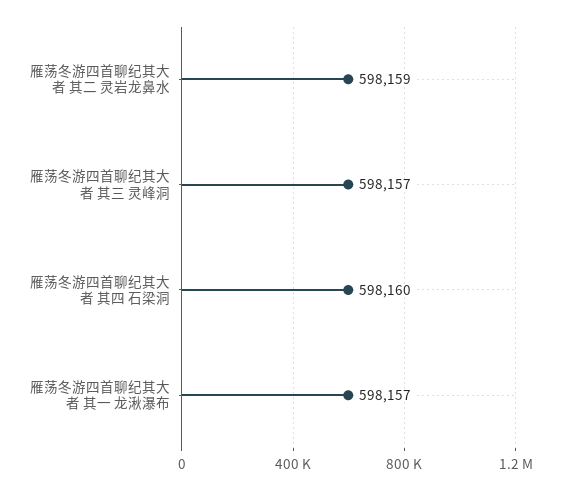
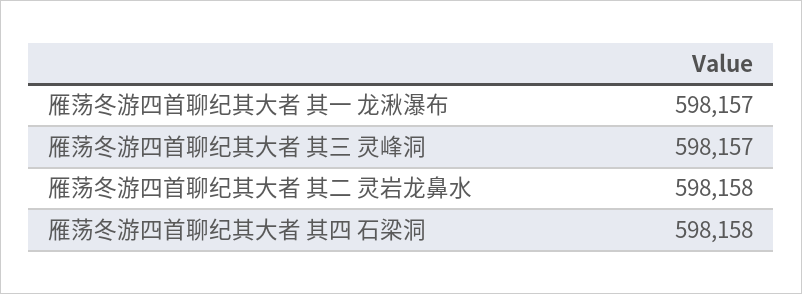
雁荡冬游四首聊纪其大者 其二 灵岩龙鼻水: 598159 -> 598158
雁荡冬游四首聊纪其大者 其四 石梁洞: 598160 -> 598158

